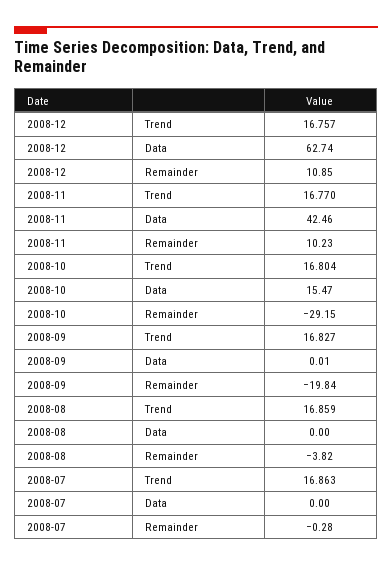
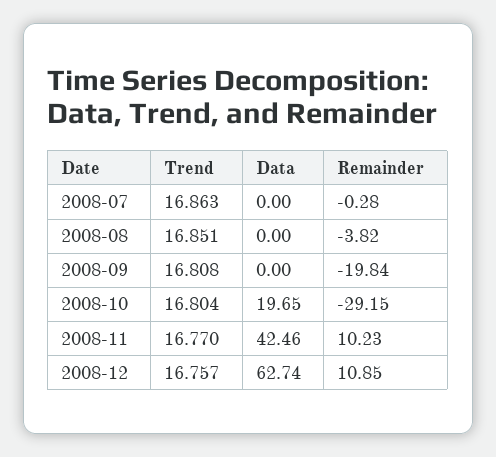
2008-10, Data: 15.47 -> 19.65
2008-09, Trend: 16.827 -> 16.808
2008-09, Data: 0.01 -> 0
2008-08, Trend: 16.859 -> 16.851

